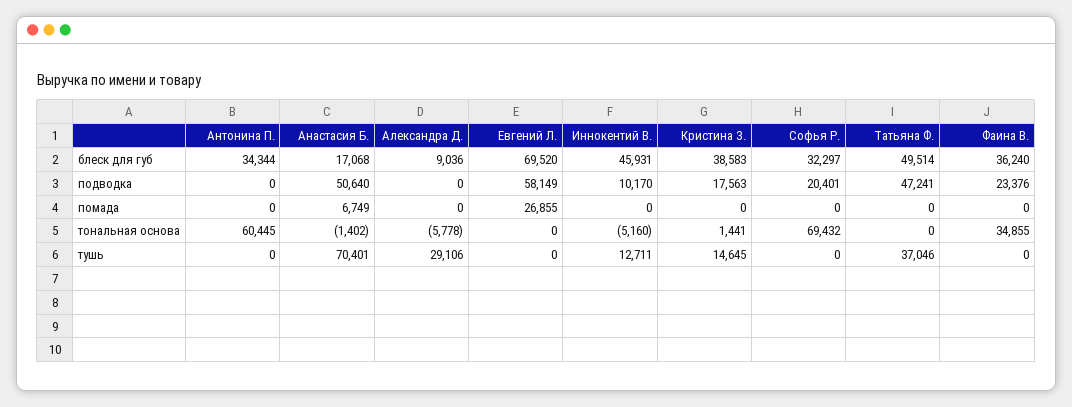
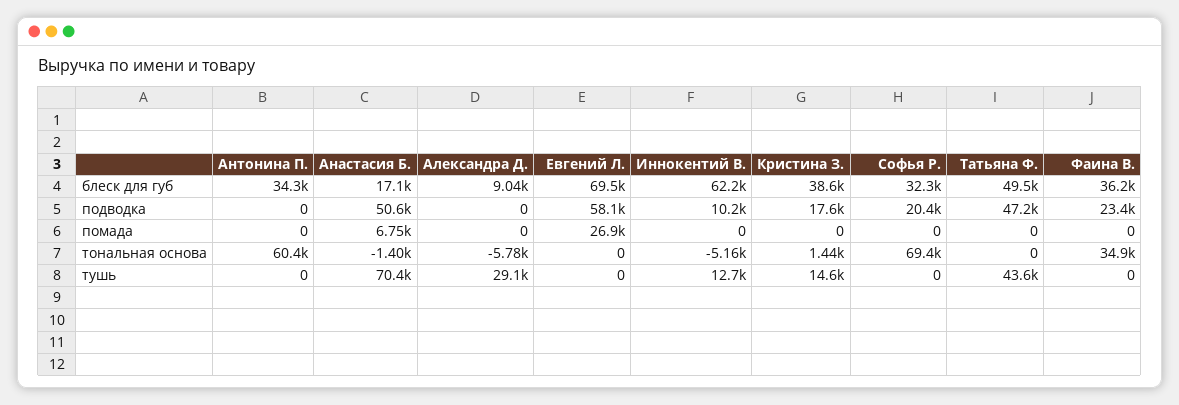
Иннокентий В., блеск для губ: 45931 -> 62200
Татьяна Ф., тушь: 37046 -> 43600

